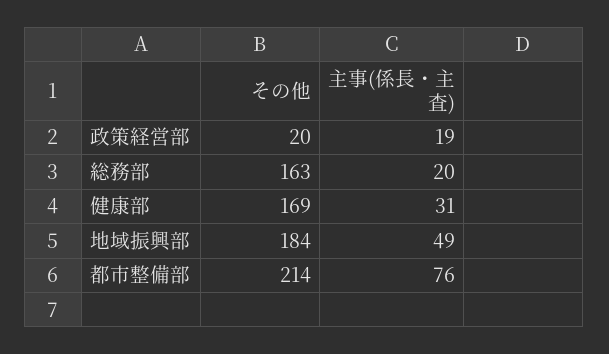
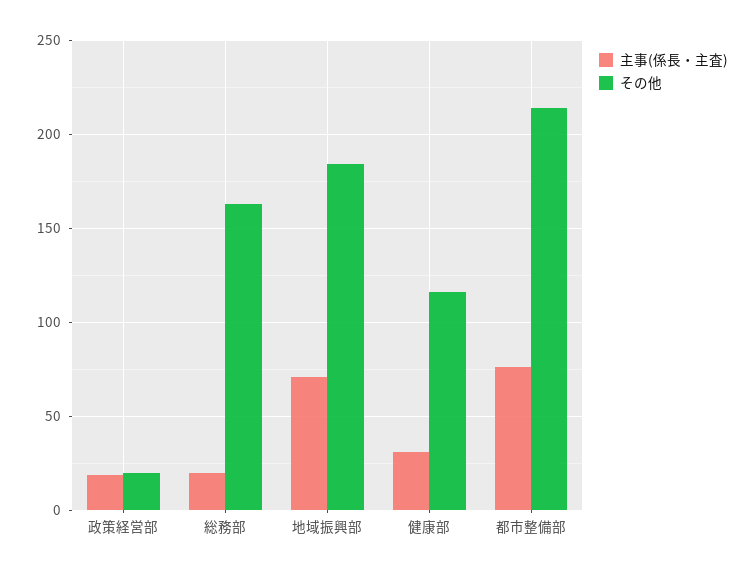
その他, 健康部: 169 -> 115
主事(係長・主査), 地域振興部: 49 -> 70

